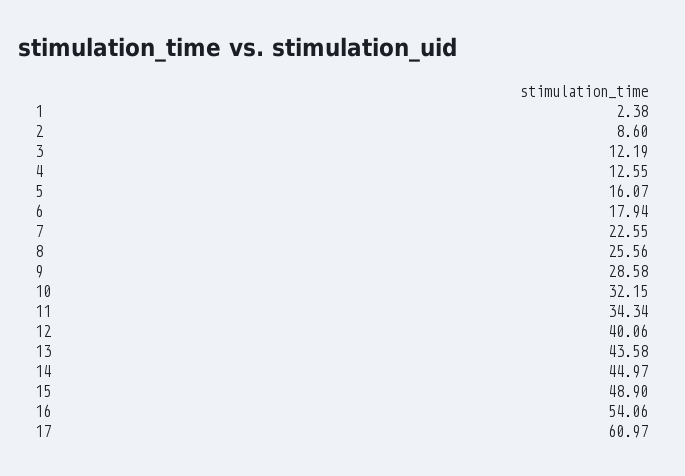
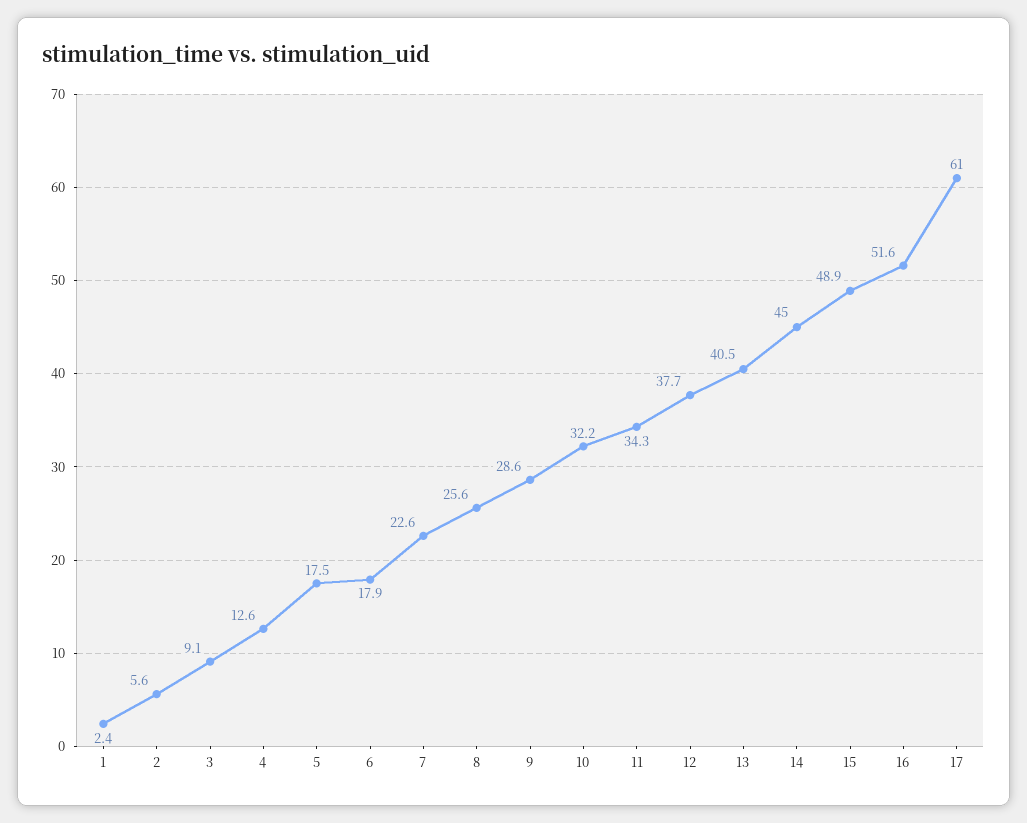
2: 8.6 -> 5.6
3: 12.19 -> 9.1
5: 16.07 -> 17.5
12: 40.06 -> 37.7
13: 43.58 -> 40.5
16: 54.06 -> 51.6

